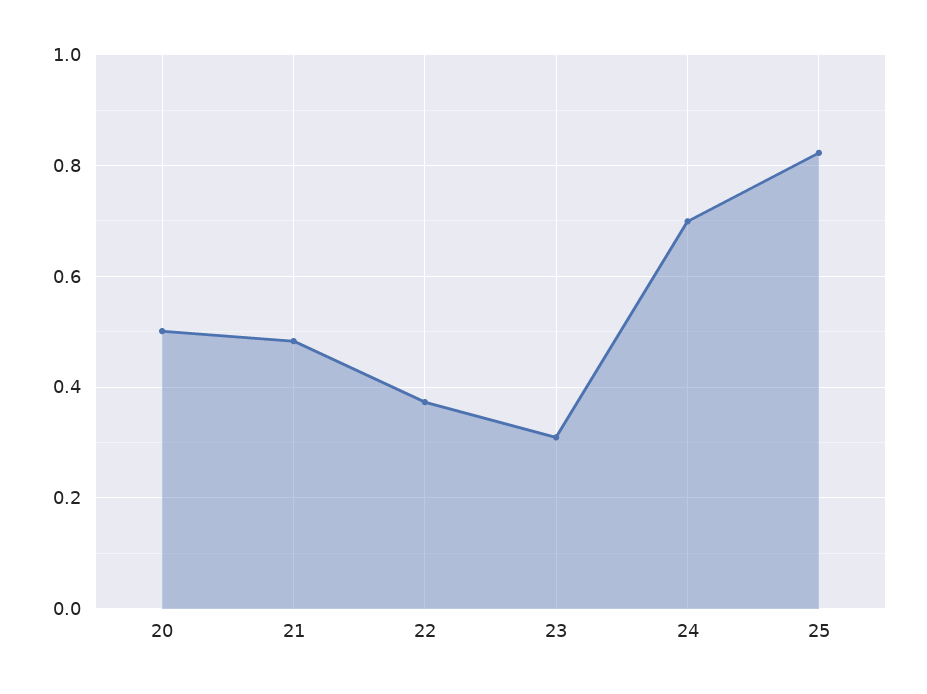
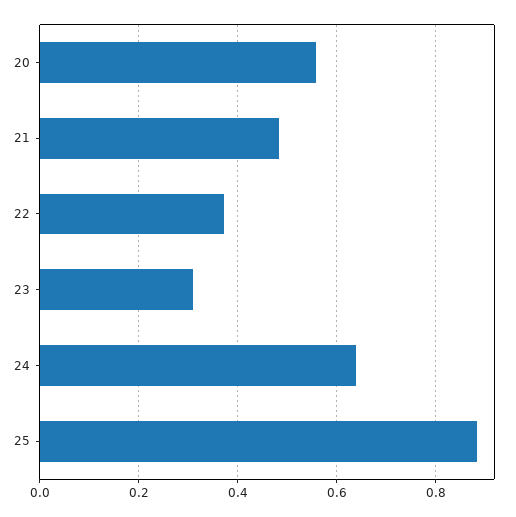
20: 0.5 -> 0.56
24: 0.7 -> 0.64
25: 0.82 -> 0.88

